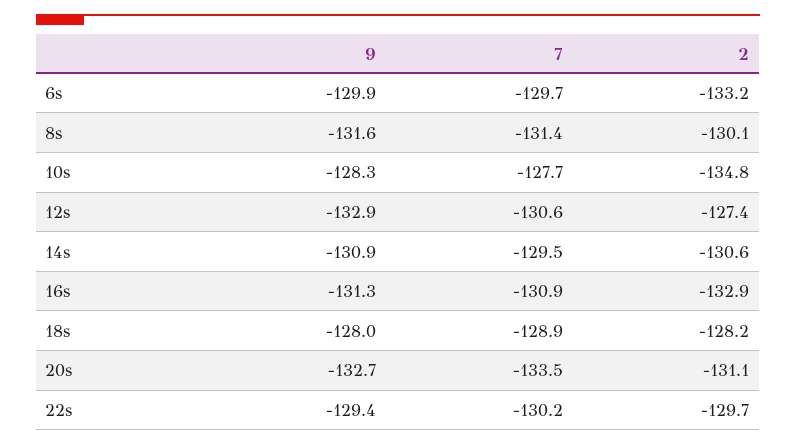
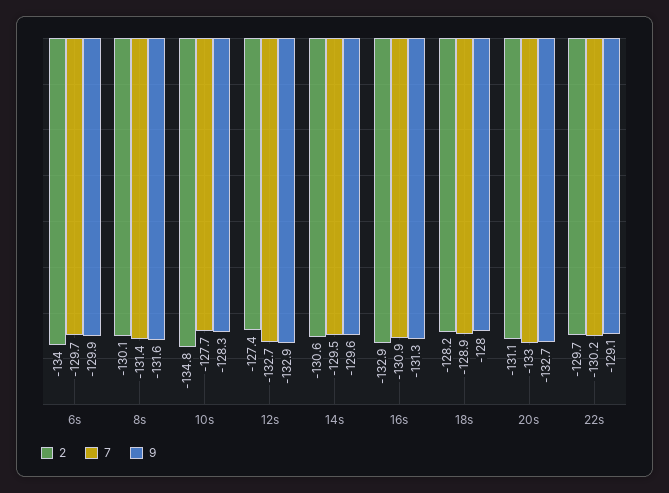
2, 6s: -133.2 -> -134
7, 12s: -130.6 -> -132.7
9, 14s: -130.9 -> -129.6
7, 20s: -133.5 -> -133
9, 22s: -129.4 -> -129.1

